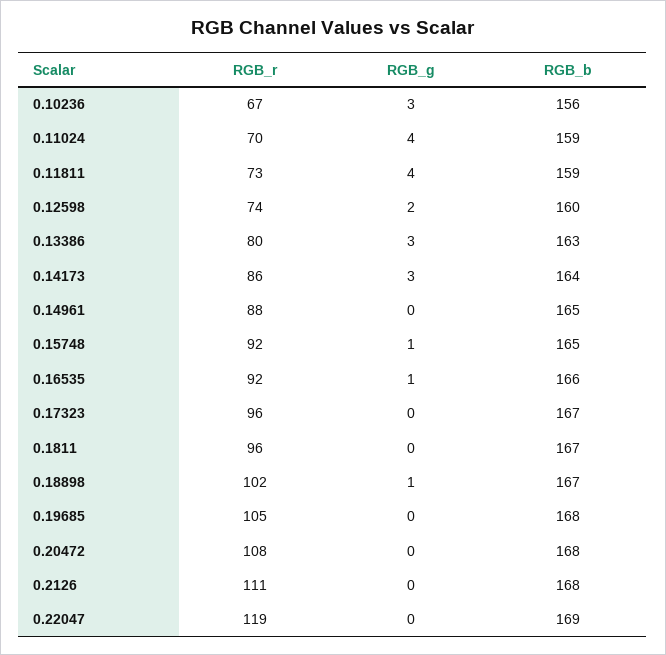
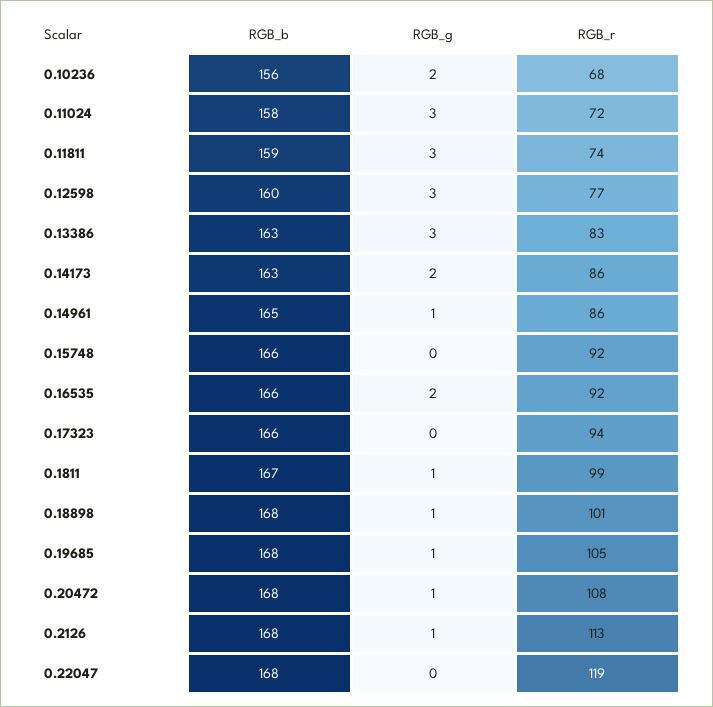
RGB_r, 0.10236: 67 -> 68
RGB_g, 0.10236: 3 -> 2
RGB_r, 0.11024: 70 -> 72
RGB_g, 0.11024: 4 -> 3
RGB_b, 0.11024: 159 -> 158
RGB_r, 0.11811: 73 -> 74
RGB_g, 0.11811: 4 -> 3
RGB_r, 0.12598: 74 -> 77
RGB_g, 0.12598: 2 -> 3
RGB_r, 0.13386: 80 -> 83
RGB_g, 0.14173: 3 -> 2
RGB_b, 0.14173: 164 -> 163
RGB_r, 0.14961: 88 -> 86
RGB_g, 0.14961: 0 -> 1
RGB_g, 0.15748: 1 -> 0
RGB_b, 0.15748: 165 -> 166
RGB_g, 0.16535: 1 -> 2
RGB_r, 0.17323: 96 -> 94
RGB_b, 0.17323: 167 -> 166
RGB_r, 0.1811: 96 -> 99
RGB_g, 0.1811: 0 -> 1
RGB_r, 0.18898: 102 -> 101
RGB_b, 0.18898: 167 -> 168
RGB_g, 0.19685: 0 -> 1
RGB_g, 0.20472: 0 -> 1
RGB_r, 0.2126: 111 -> 113
RGB_g, 0.2126: 0 -> 1
RGB_b, 0.22047: 169 -> 168

